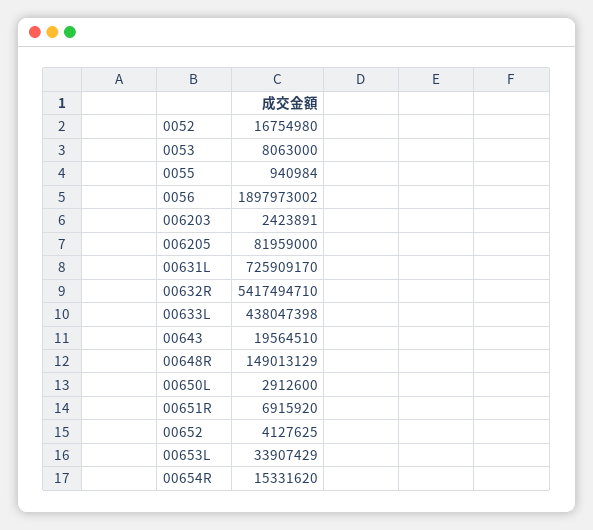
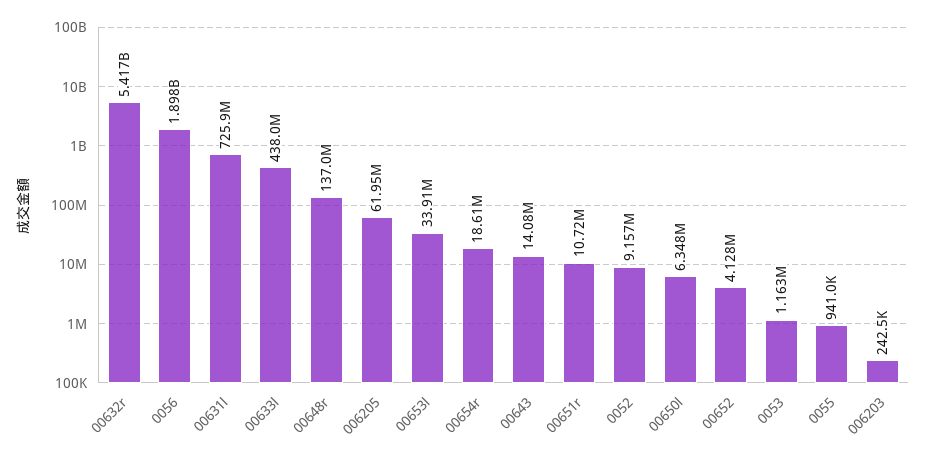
0052: 16754980 -> 9157000
0053: 8063000 -> 1163000
006203: 2423891 -> 242500
006205: 81959000 -> 61950000
00643: 19564510 -> 14080000
00648R: 149013129 -> 137000000
00650L: 2912600 -> 6348000
00651R: 6915920 -> 10720000
00654R: 15331620 -> 18610000

